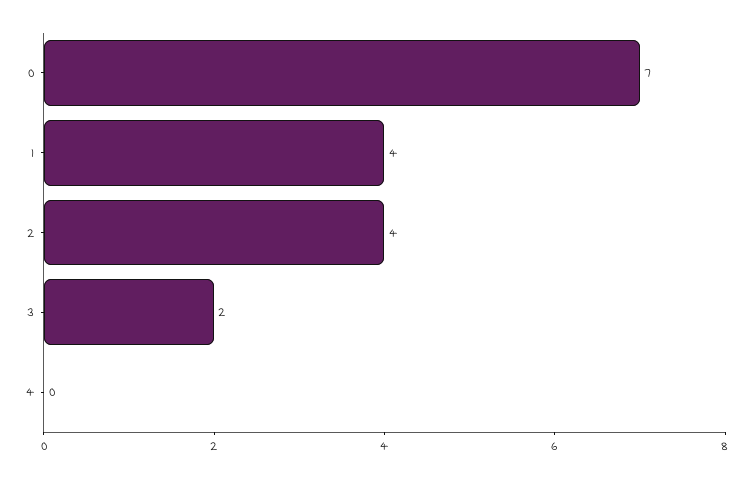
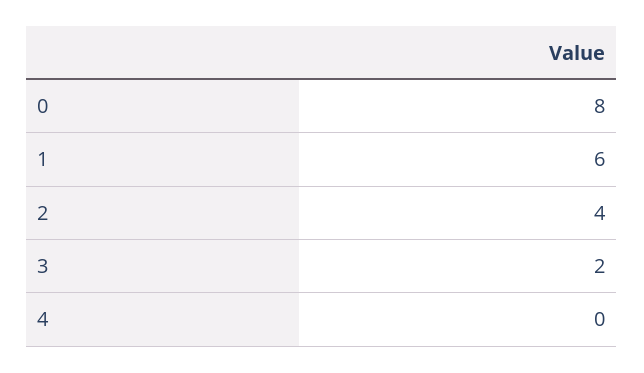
0: 7 -> 8
1: 4 -> 6

